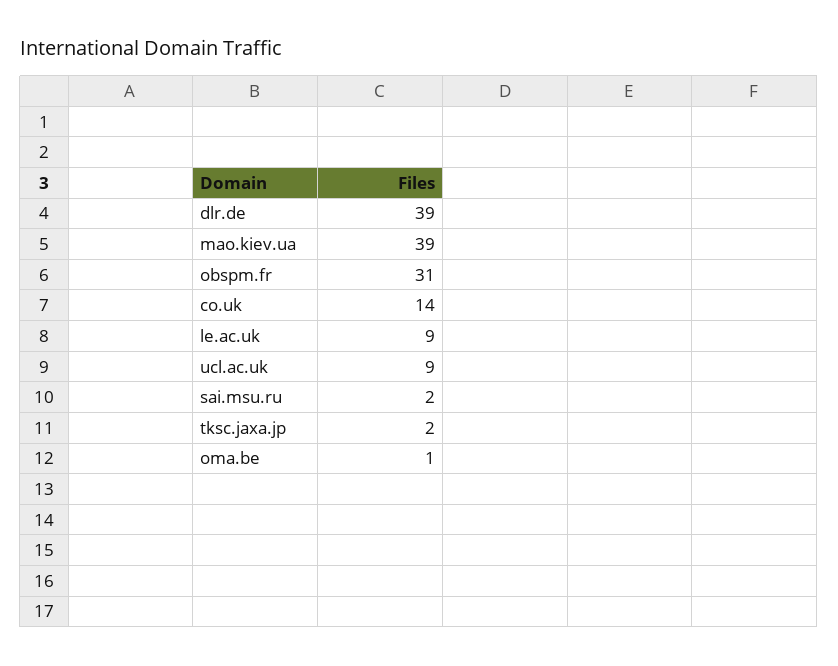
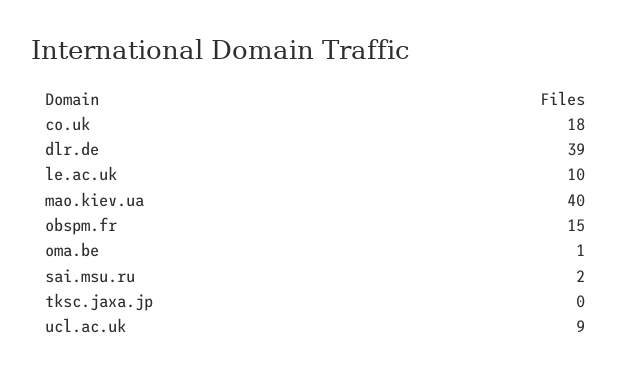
mao.kiev.ua: 39 -> 40
obspm.fr: 31 -> 15
co.uk: 14 -> 18
le.ac.uk: 9 -> 10
tksc.jaxa.jp: 2 -> 0

